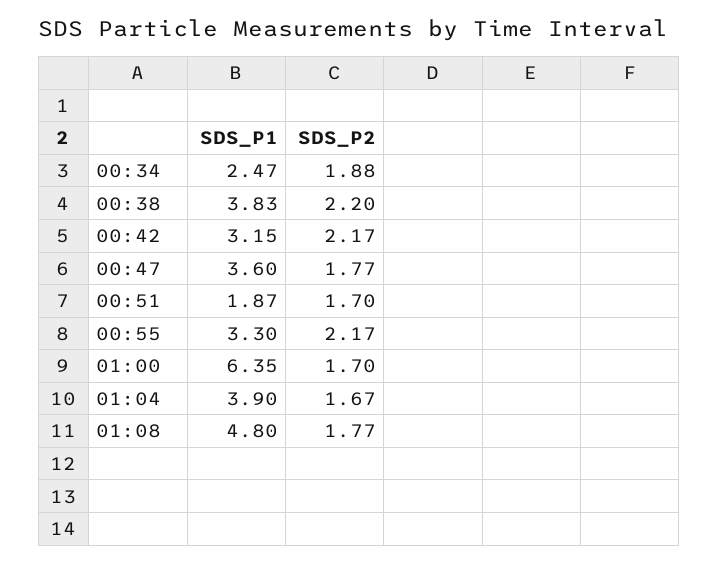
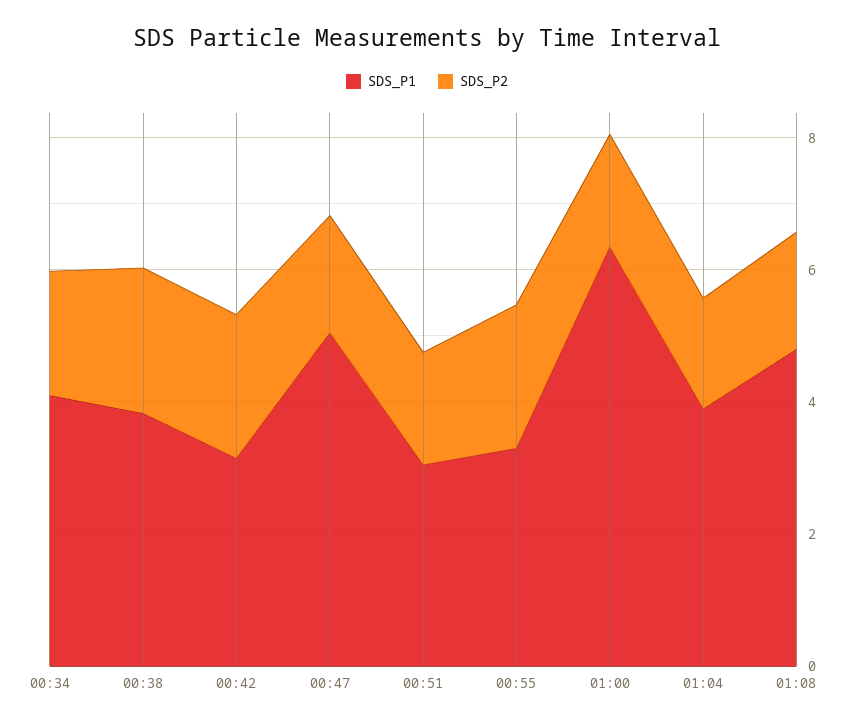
SDS_P1, 00:34: 2.47 -> 4
SDS_P1, 00:47: 3.6 -> 5
SDS_P1, 00:51: 1.87 -> 3

